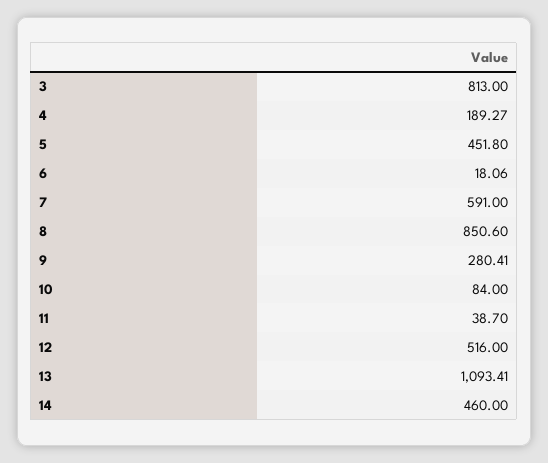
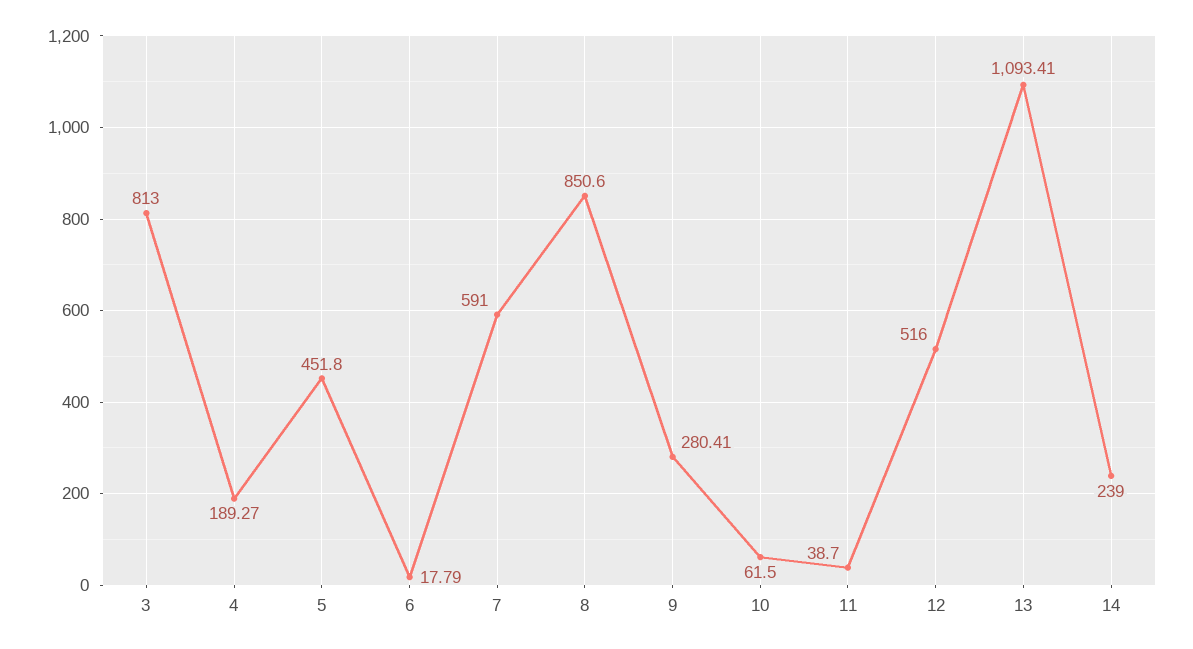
6: 18.06 -> 17.79
10: 84 -> 61.5
14: 460 -> 239

